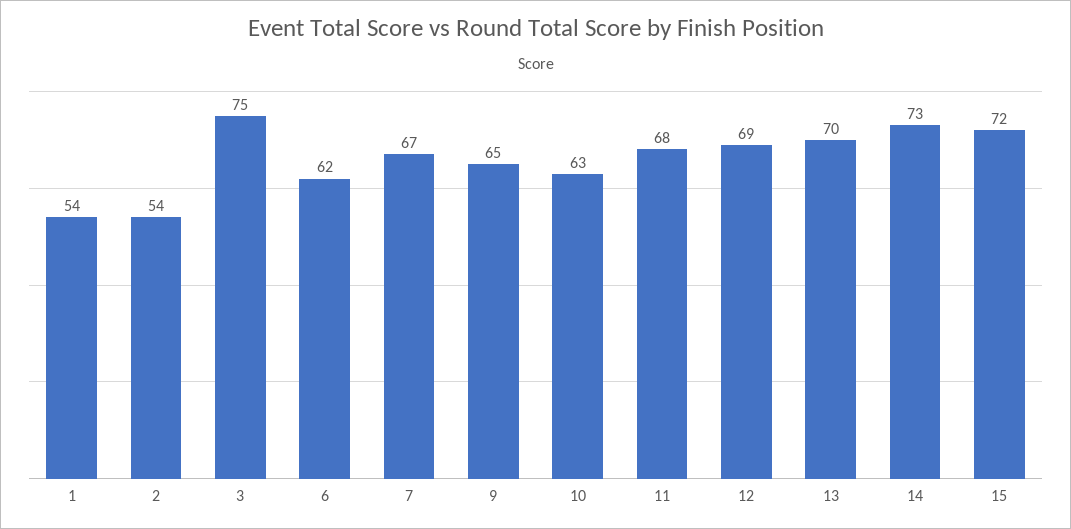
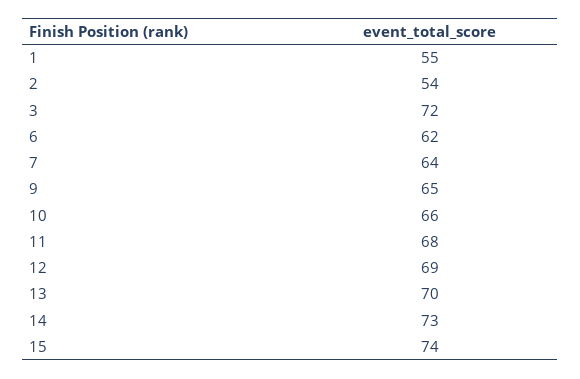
1: 54 -> 55
3: 75 -> 72
7: 67 -> 64
10: 63 -> 66
15: 72 -> 74

